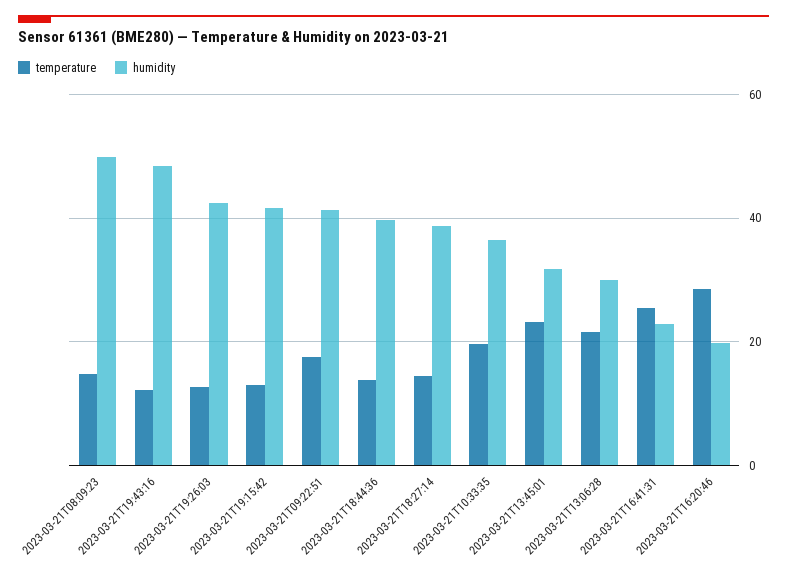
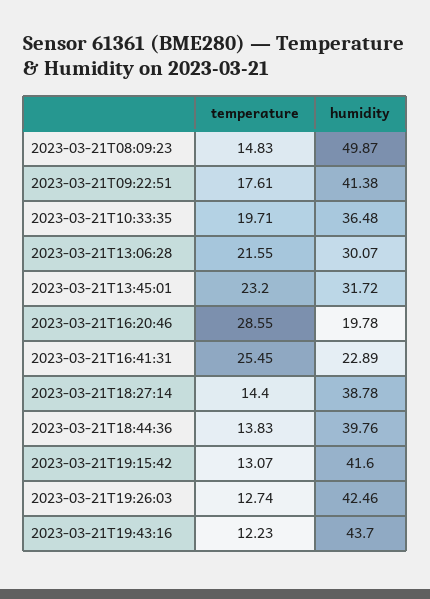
humidity, 2023-03-21T19:43:16: 48 -> 43.7

